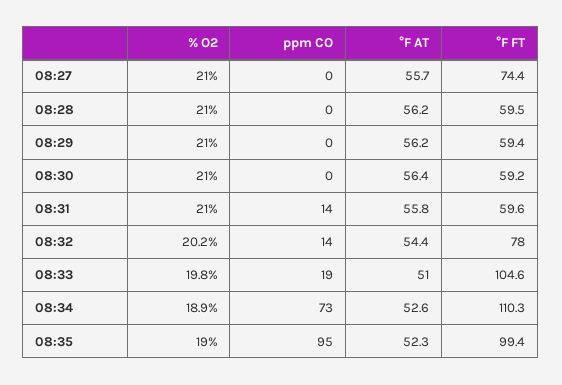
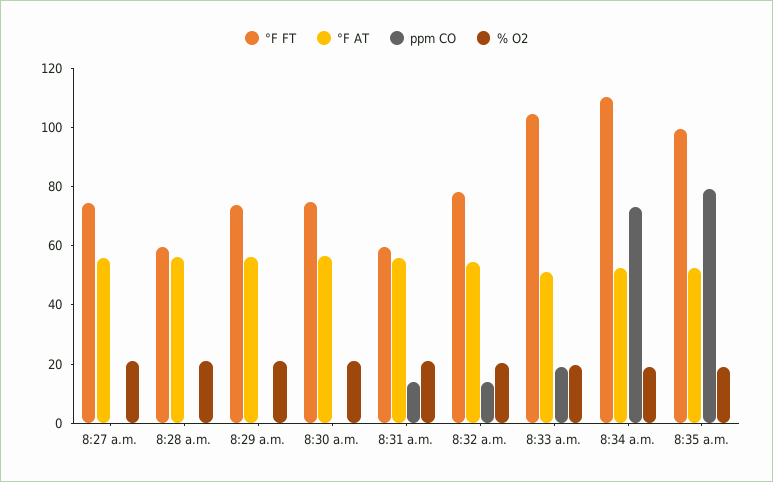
°F FT, 08:29: 59.4 -> 75
°F FT, 08:30: 59.2 -> 75
ppm CO, 08:35: 95 -> 80

